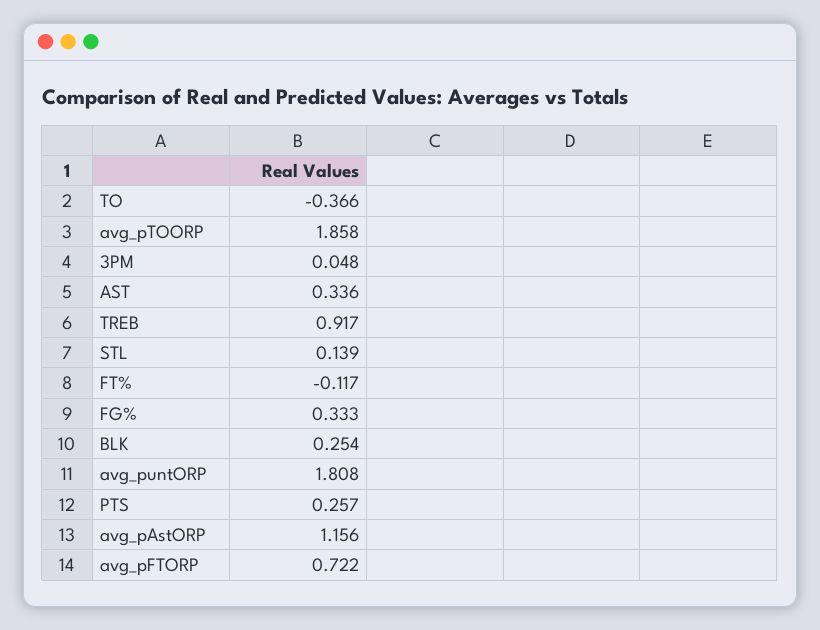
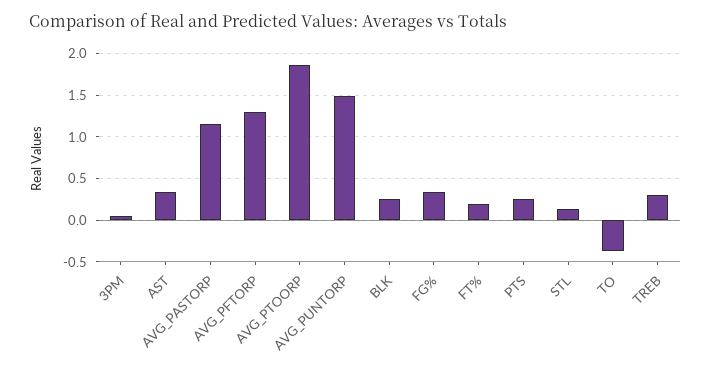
TREB: 0.917 -> 0.3
FT%: -0.117 -> 0.2
avg_puntORP: 1.808 -> 1.5
avg_pFTORP: 0.722 -> 1.3

